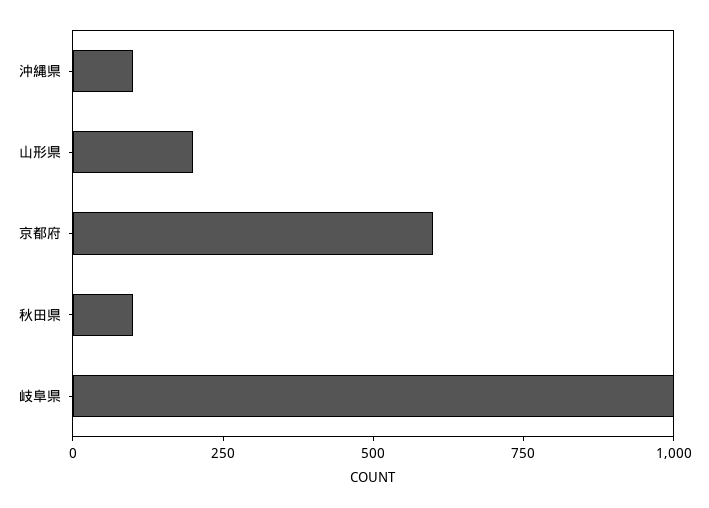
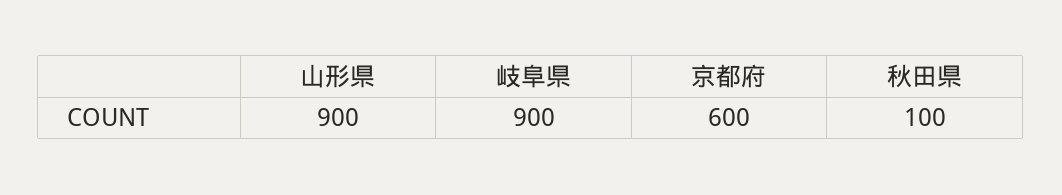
沖縄県: 100 -> none
山形県: 200 -> 900
岐阜県: 1000 -> 900

